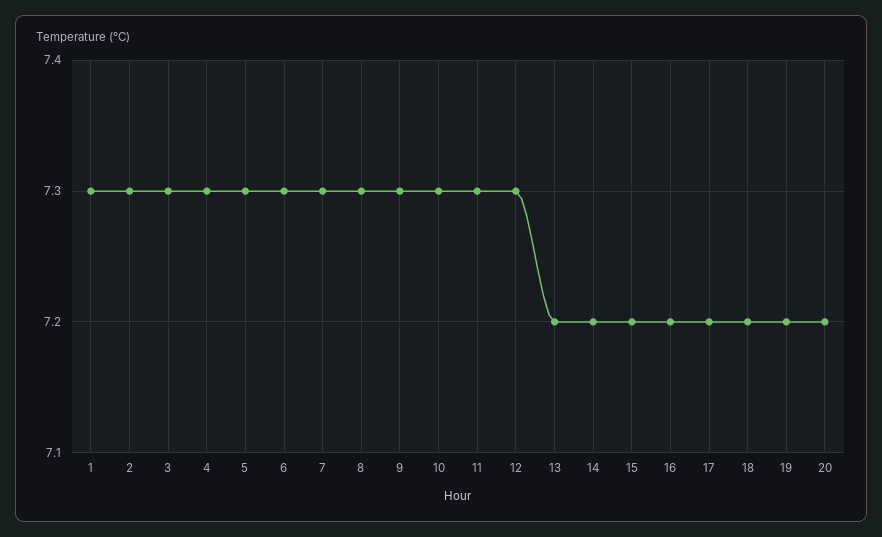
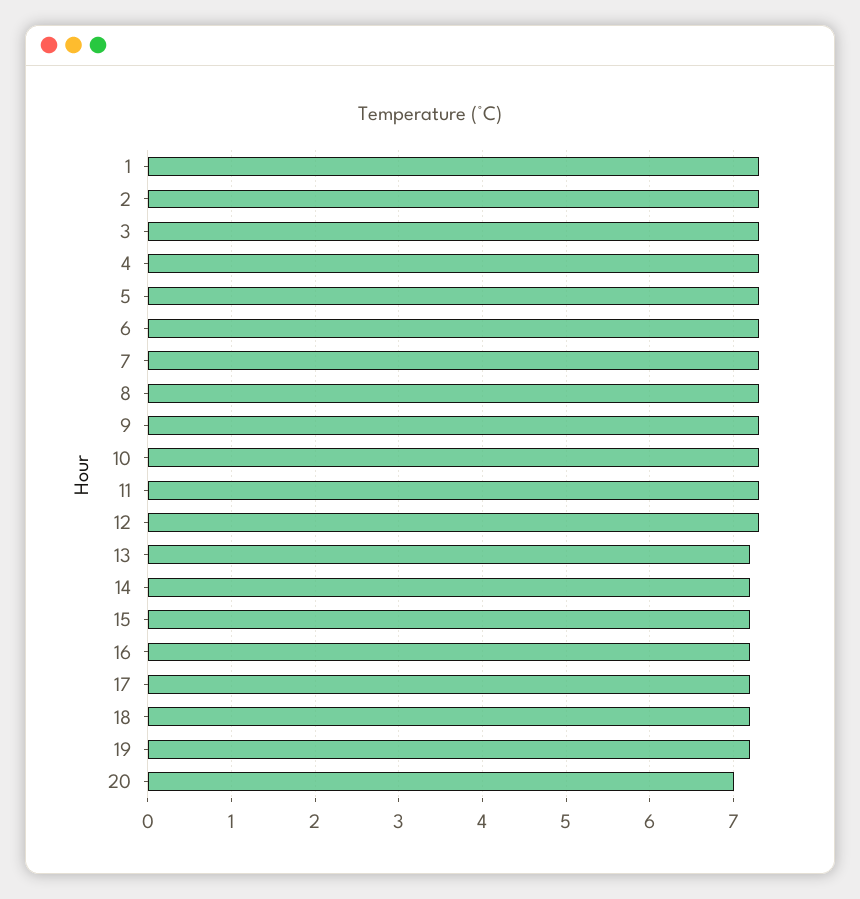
20: 7.2 -> 7

